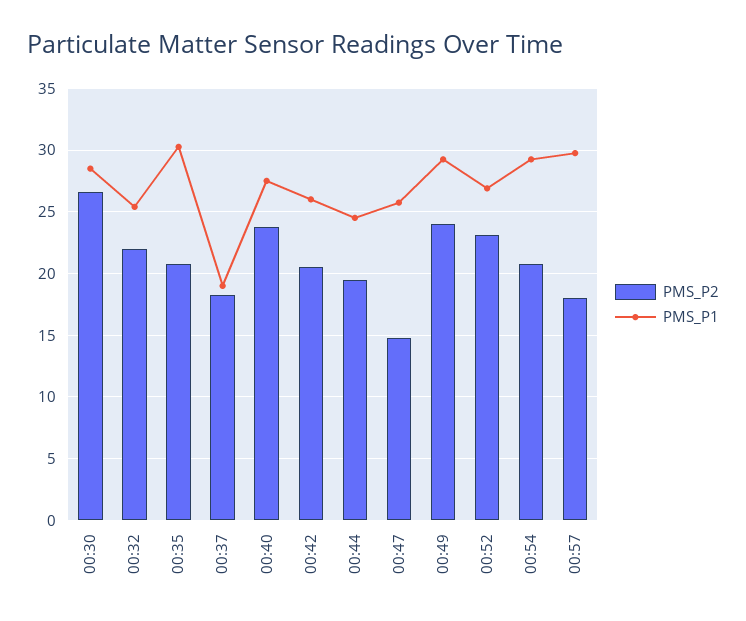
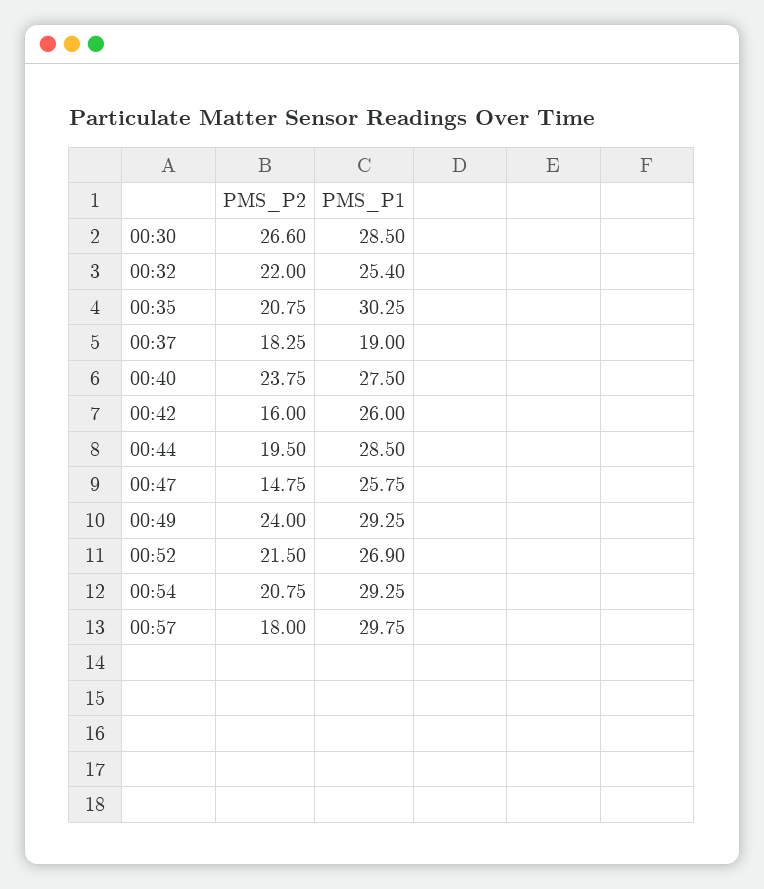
PMS_P2, 00:42: 20.5 -> 16
PMS_P1, 00:44: 24.5 -> 28.5
PMS_P2, 00:52: 23 -> 21.5

